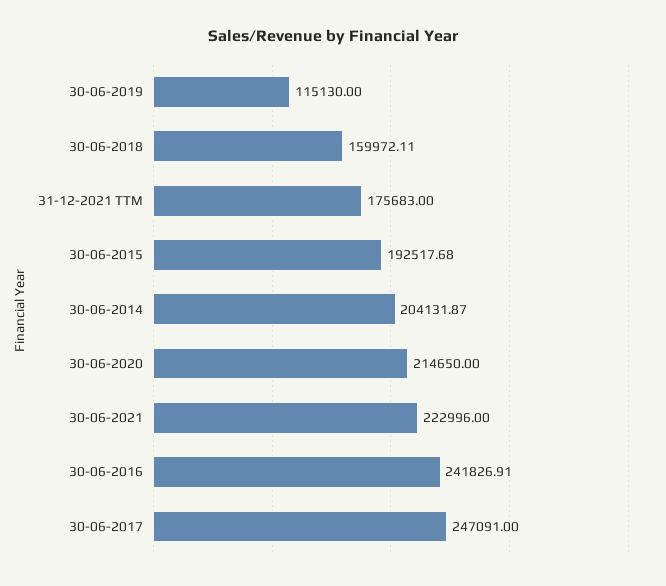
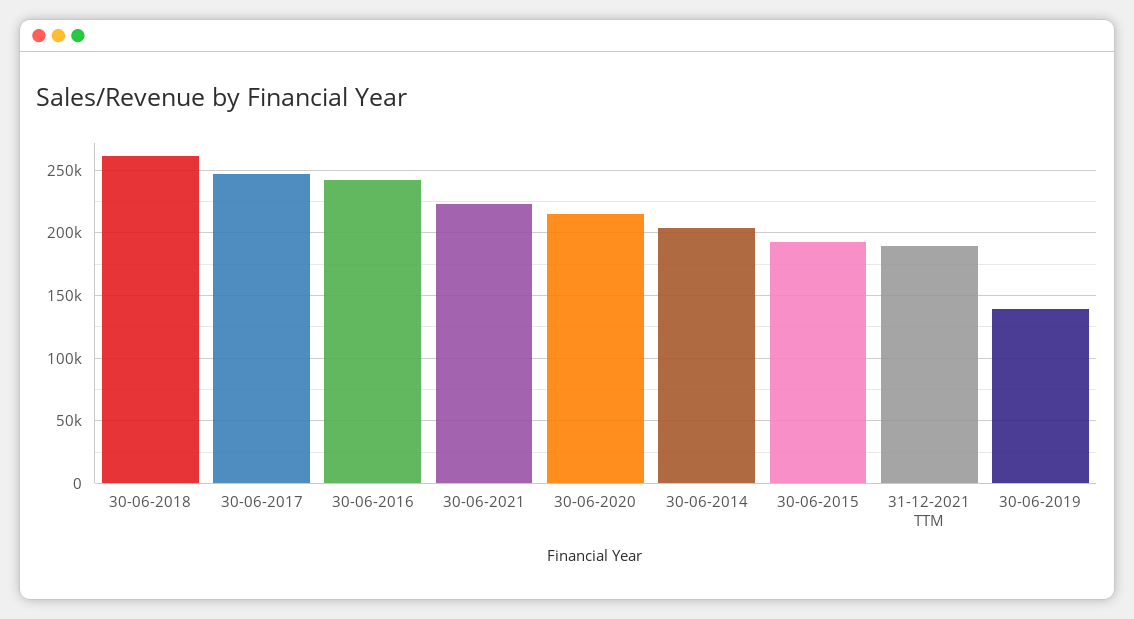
30-06-2019: 115130 -> 140000
30-06-2018: 159972.11 -> 260000
31-12-2021 TTM: 175683 -> 190000

